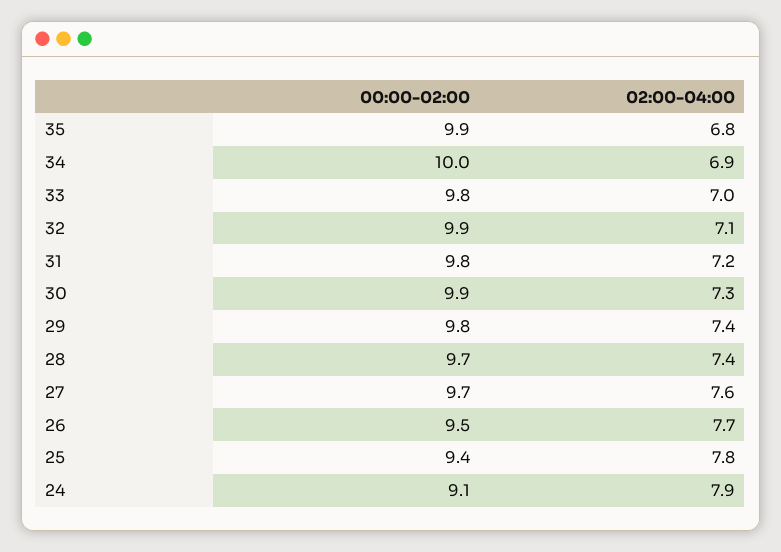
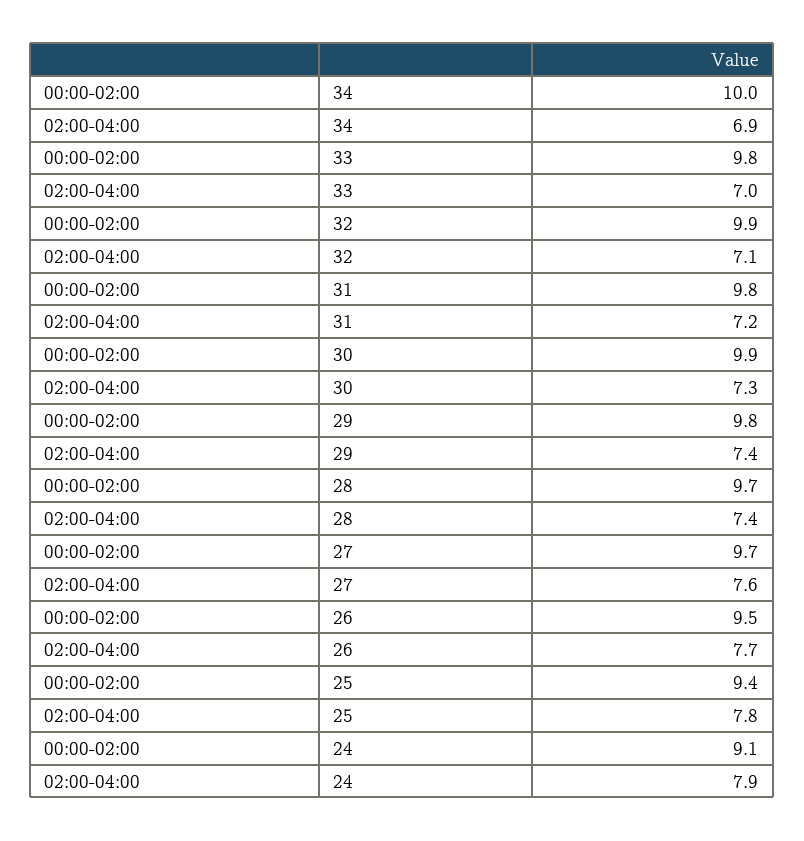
00:00-02:00, 35: 9.9 -> none
02:00-04:00, 35: 6.8 -> none

